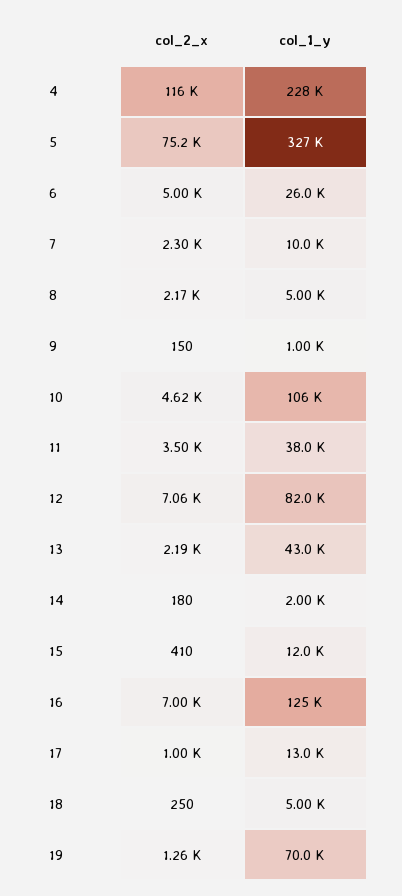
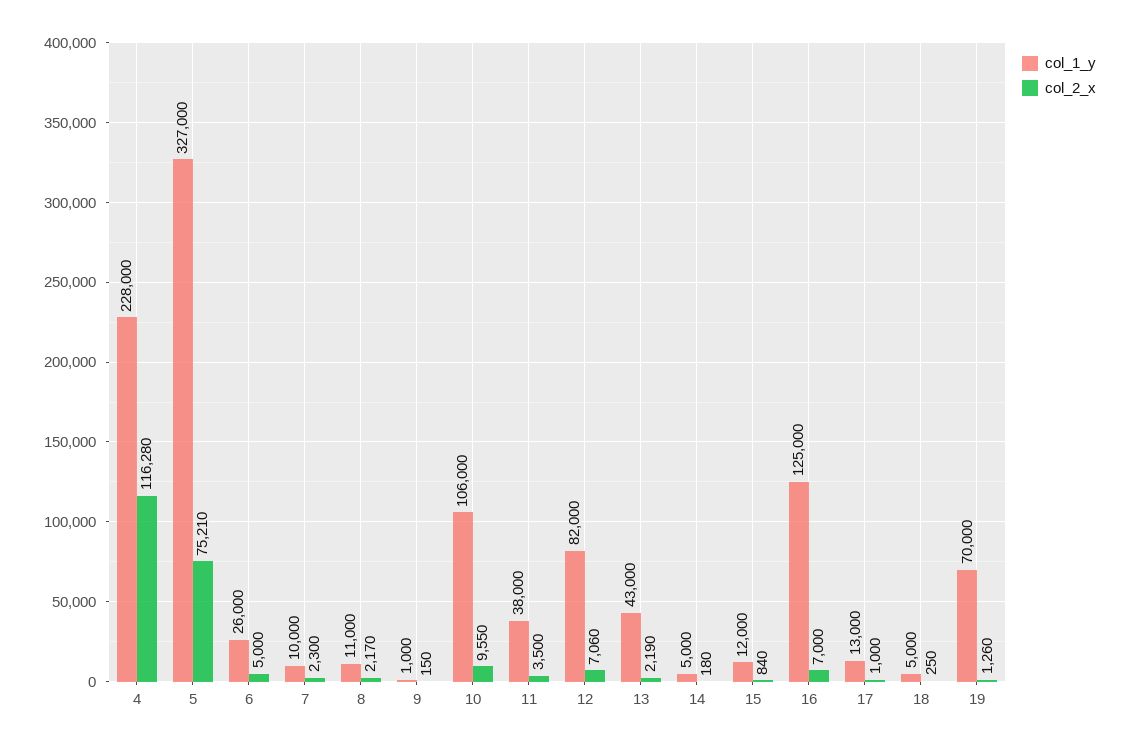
col_1_y, 8: 5000 -> 11000
col_2_x, 10: 4620 -> 9550
col_1_y, 14: 2000 -> 5000
col_2_x, 15: 410 -> 840

